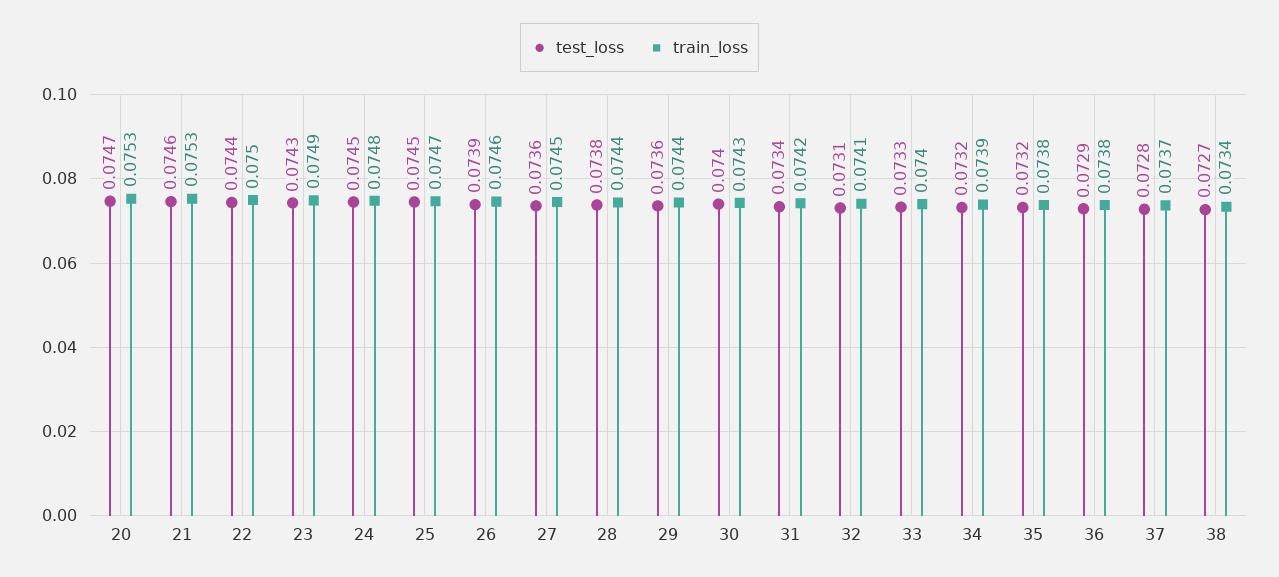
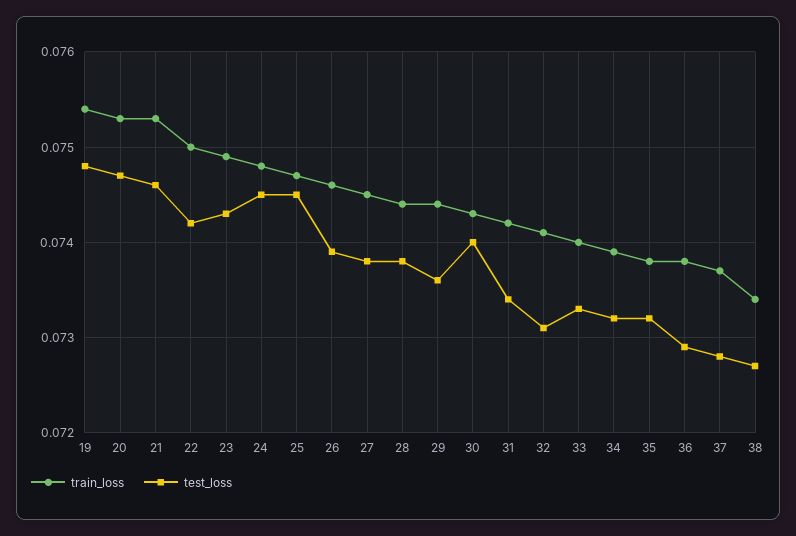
test_loss, 22: 0.0744 -> 0.0742
test_loss, 27: 0.0736 -> 0.0738
train_loss, 19: none -> 0.0754
test_loss, 19: none -> 0.0748

